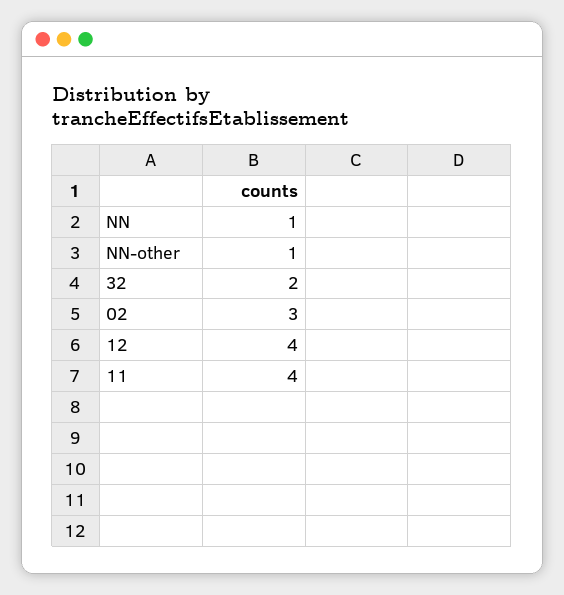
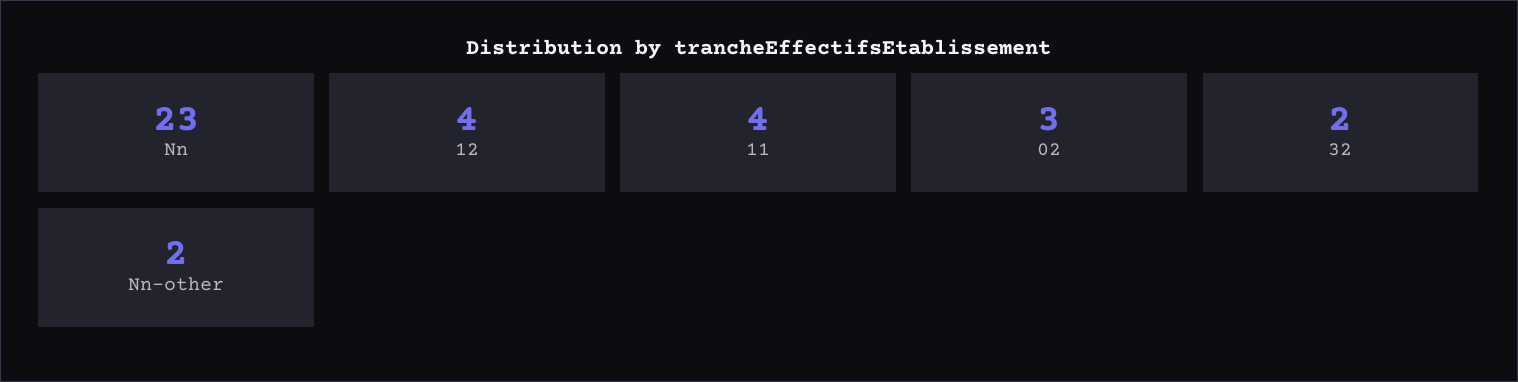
NN: 1 -> 23
NN-other: 1 -> 2

